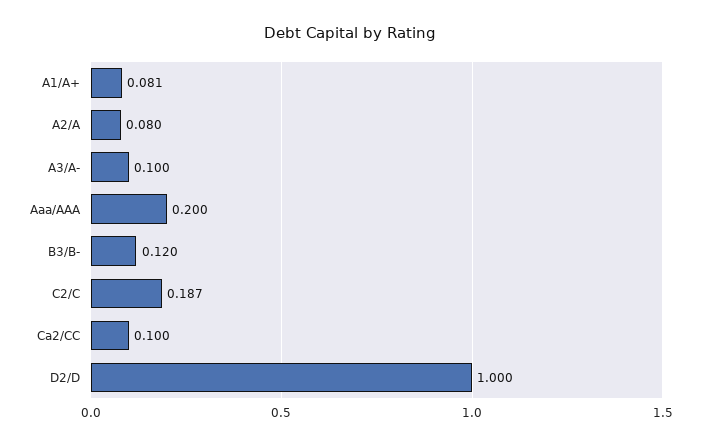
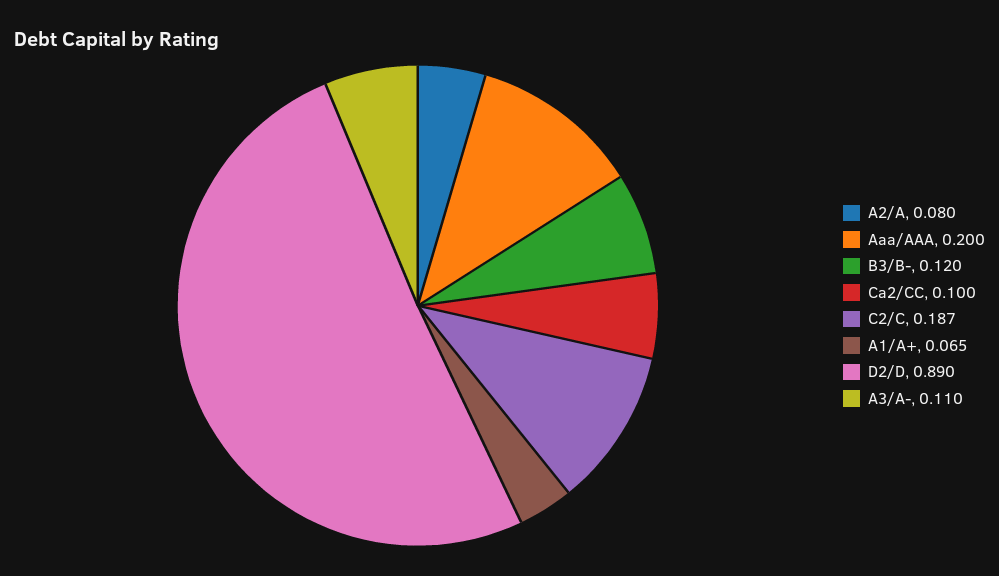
A1/A+: 0.081 -> 0.065
A3/A-: 0.1 -> 0.11
D2/D: 1 -> 0.89

